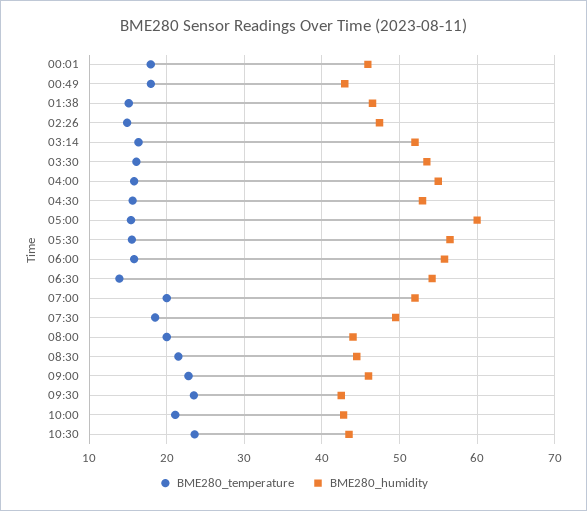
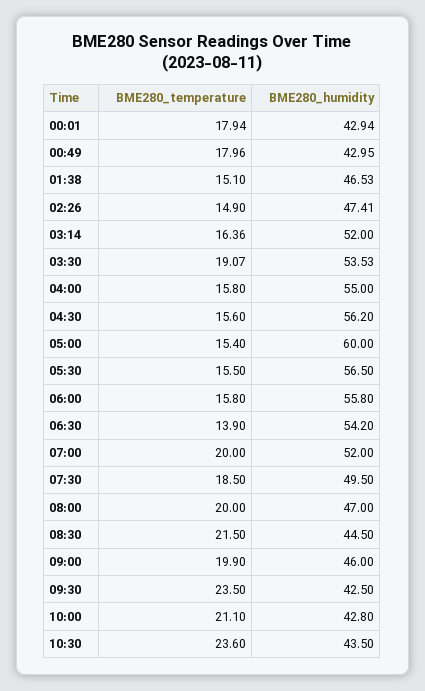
BME280_humidity, 00:01: 46 -> 42.94
BME280_temperature, 03:30: 16 -> 19.07
BME280_humidity, 04:30: 53 -> 56.2
BME280_humidity, 08:00: 44 -> 47
BME280_temperature, 09:00: 23 -> 19.9

